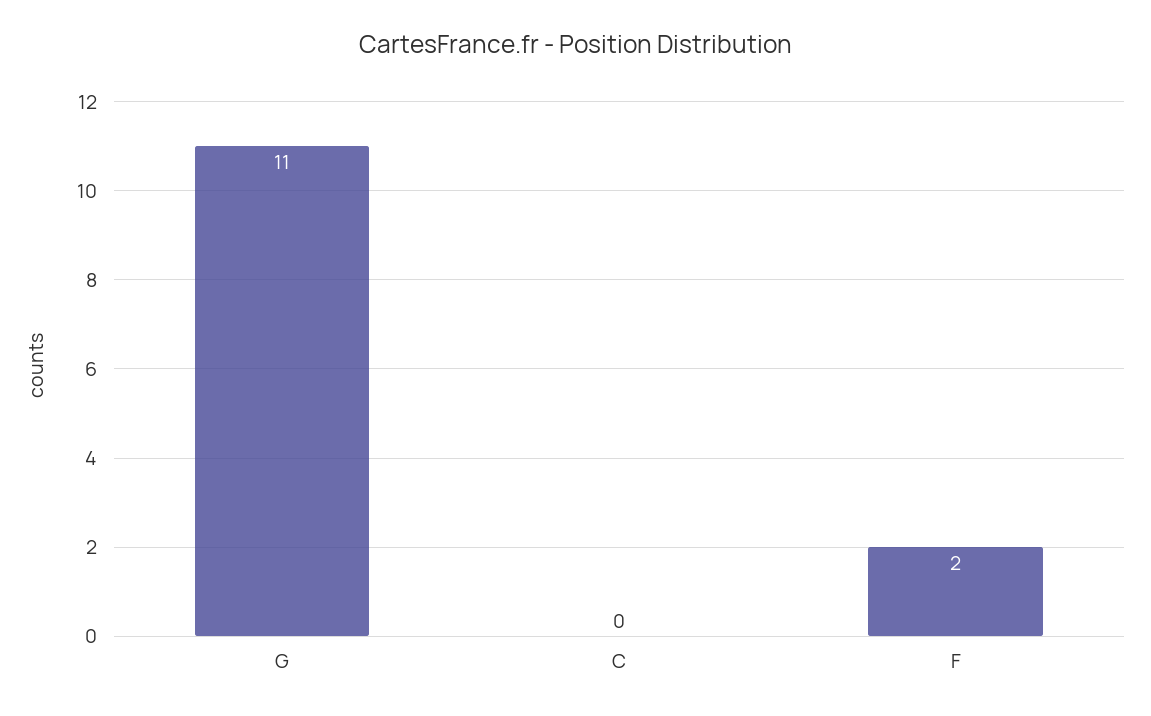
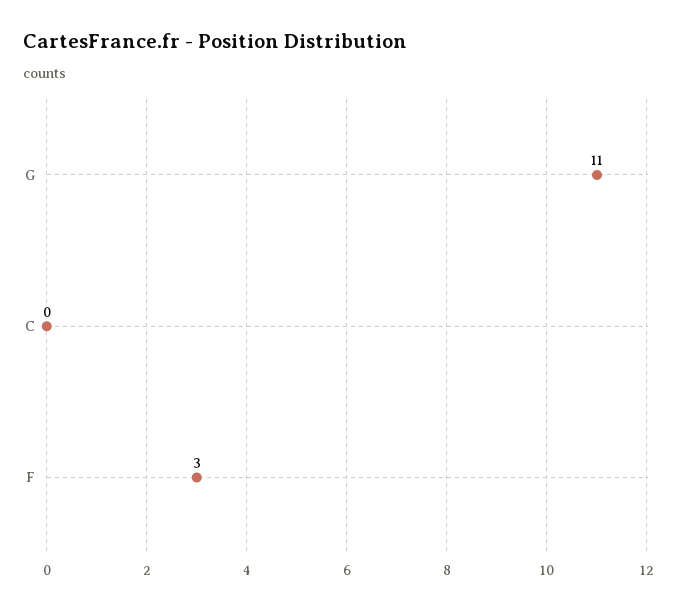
F: 2 -> 3

